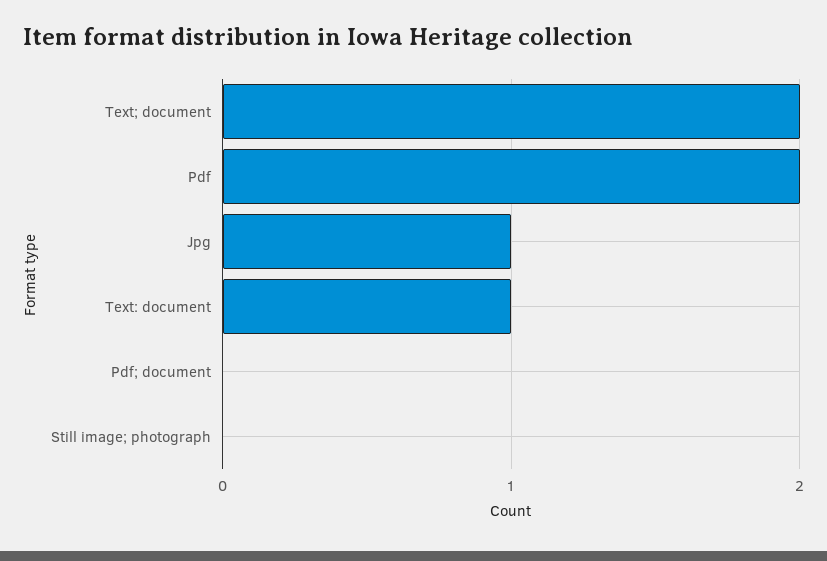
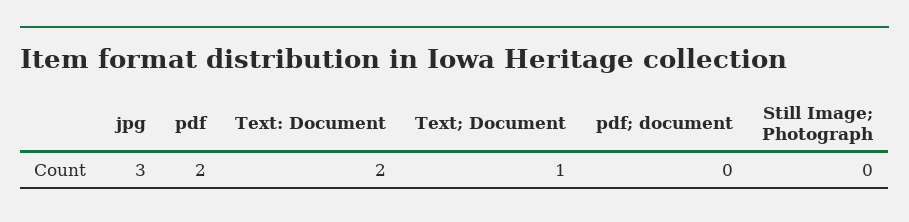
Text; document: 2 -> 1
Jpg: 1 -> 3
Text: document: 1 -> 2

